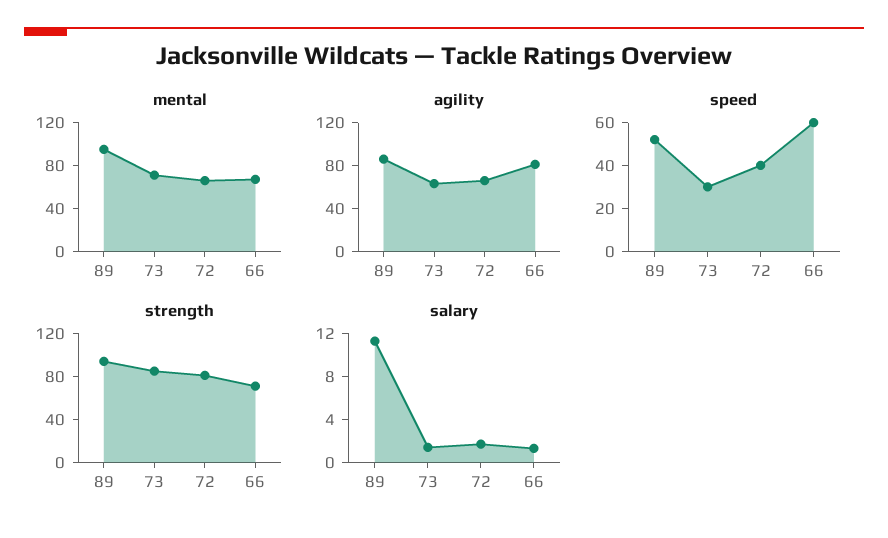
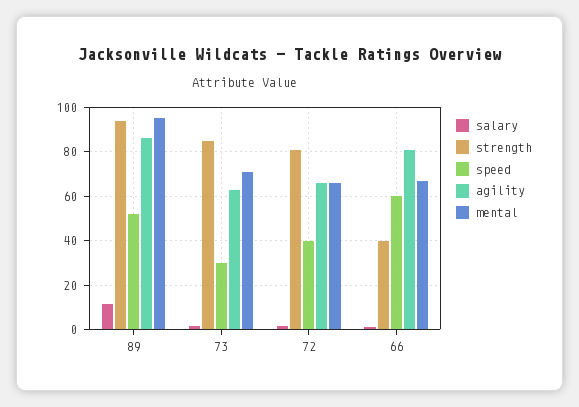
strength, 66: 70 -> 40

